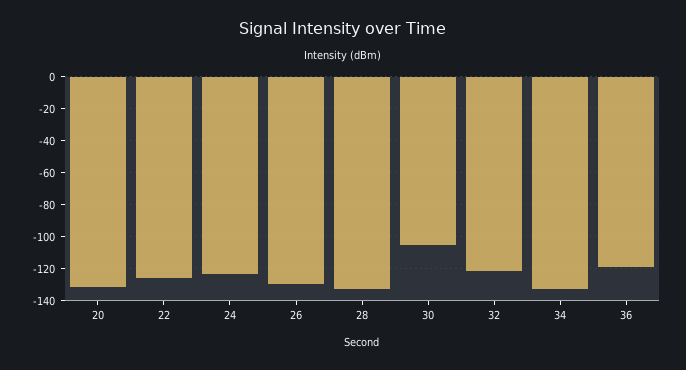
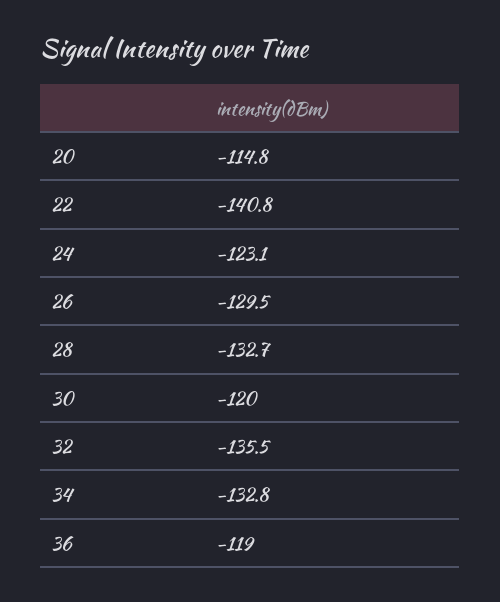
20: -130 -> -114.8
22: -125 -> -140.8
30: -105 -> -120
32: -120 -> -135.5

